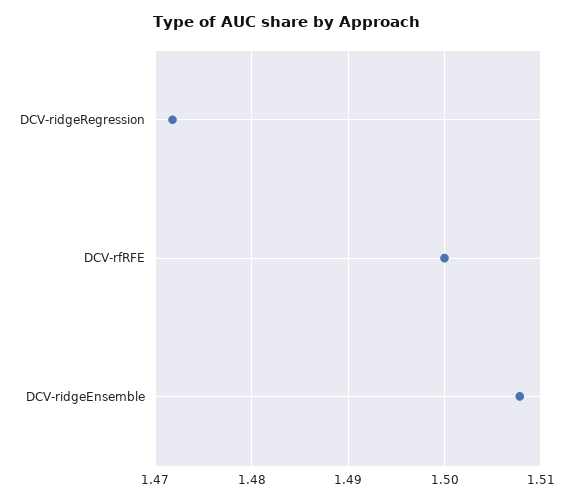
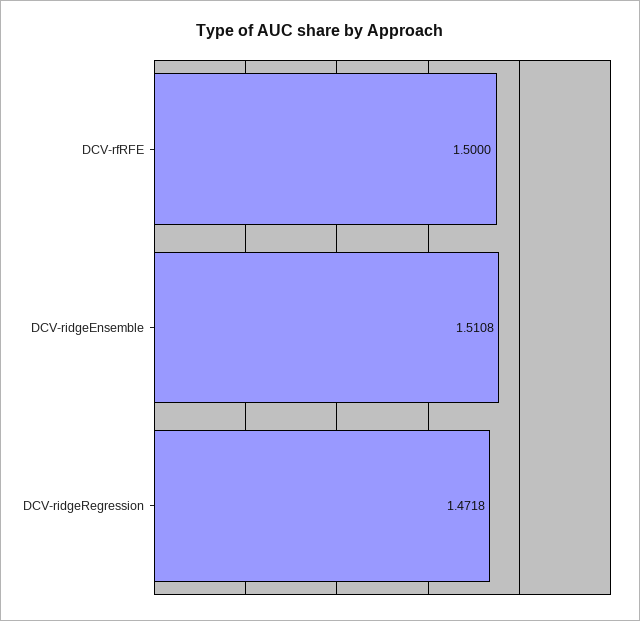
DCV-ridgeEnsemble: 1.508 -> 1.5108

